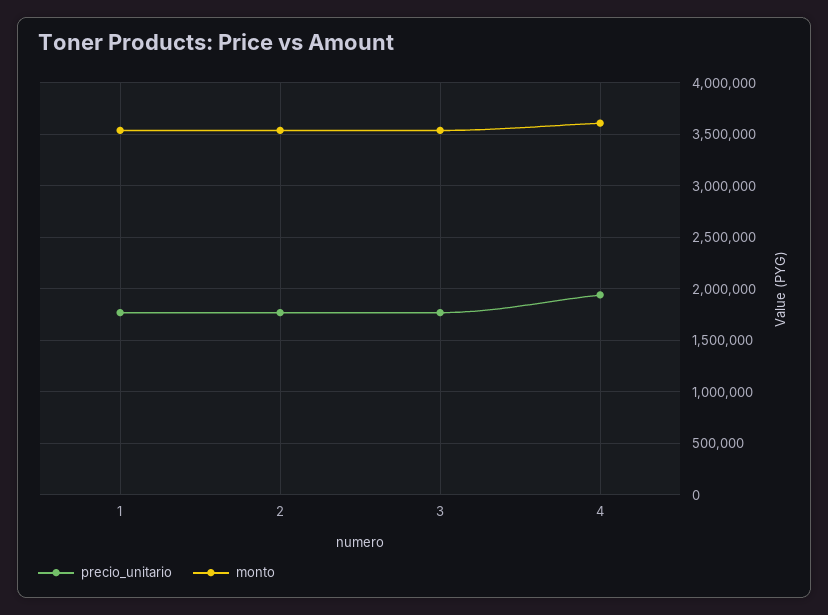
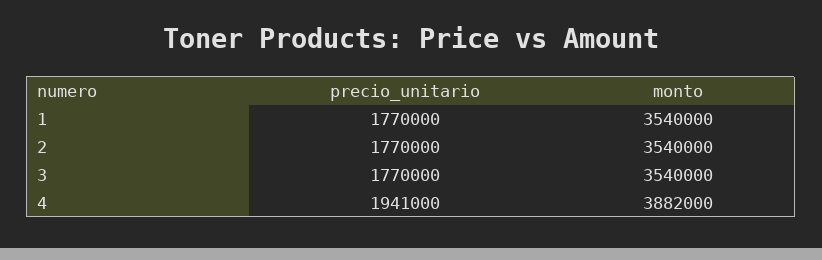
monto, 4: 3600000 -> 3882000

